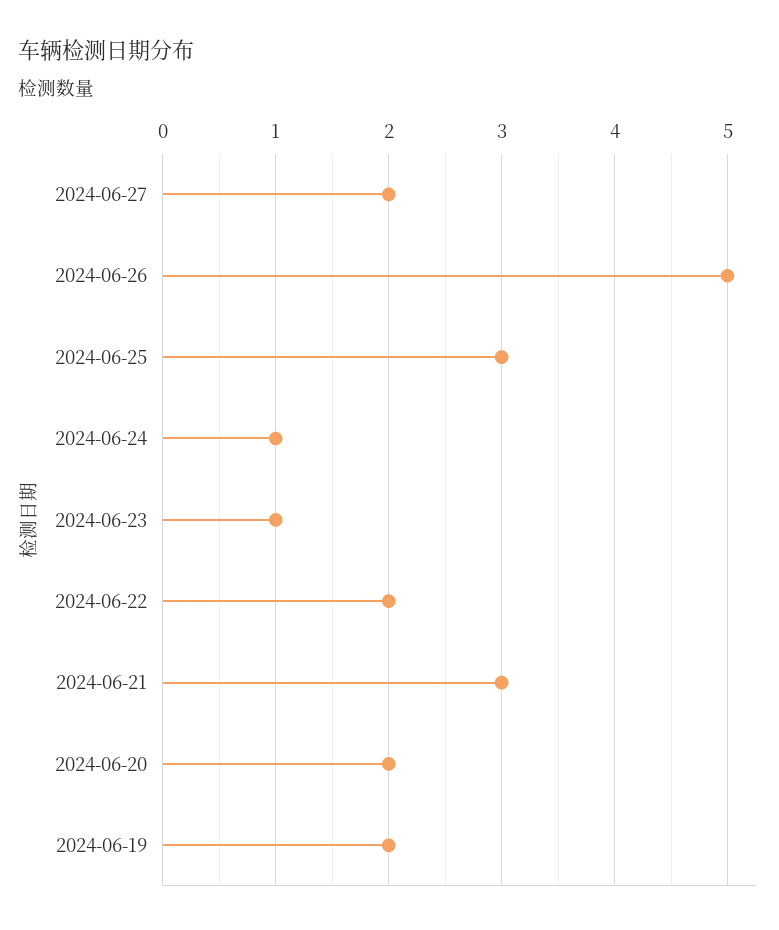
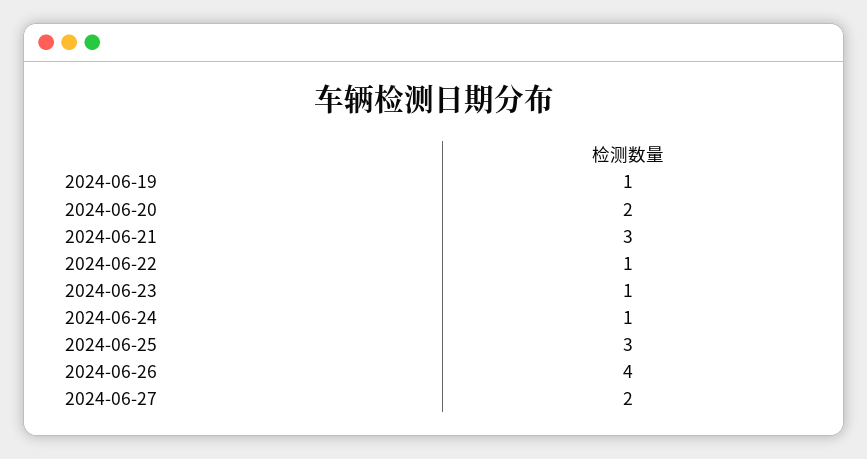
2024-06-26: 5 -> 4
2024-06-22: 2 -> 1
2024-06-19: 2 -> 1

